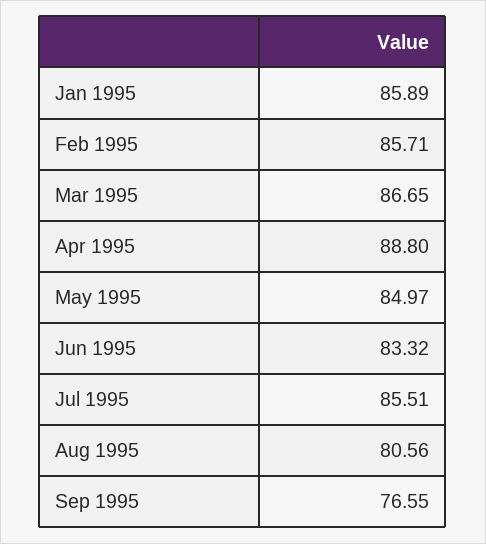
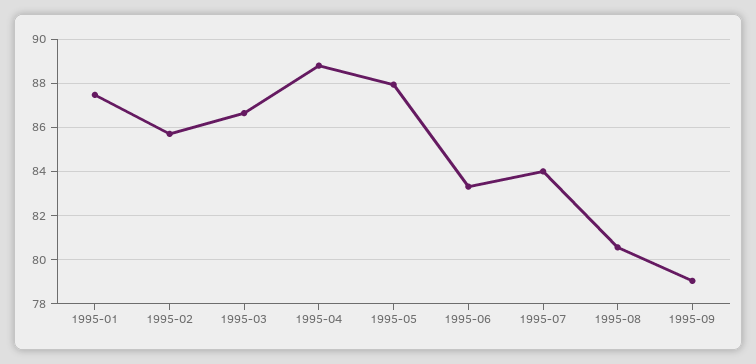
Jan 1995: 85.89 -> 87.5
May 1995: 84.97 -> 88
Jul 1995: 85.51 -> 84
Sep 1995: 76.55 -> 79

